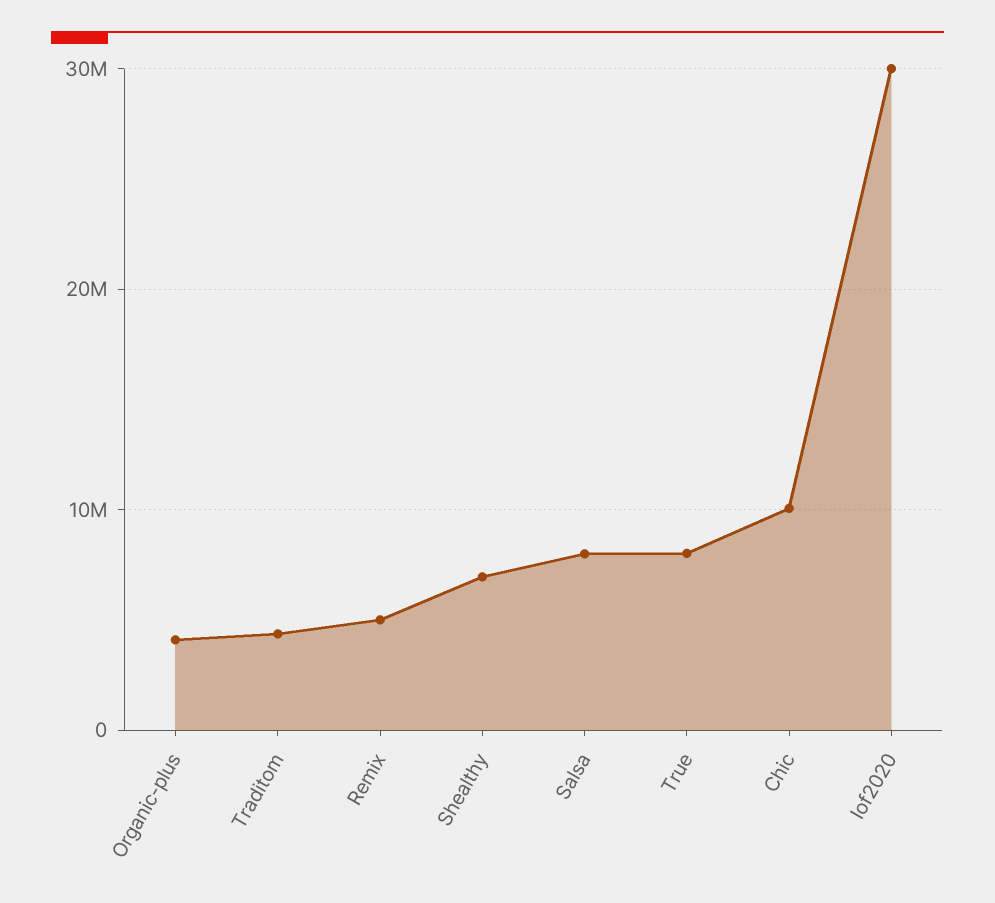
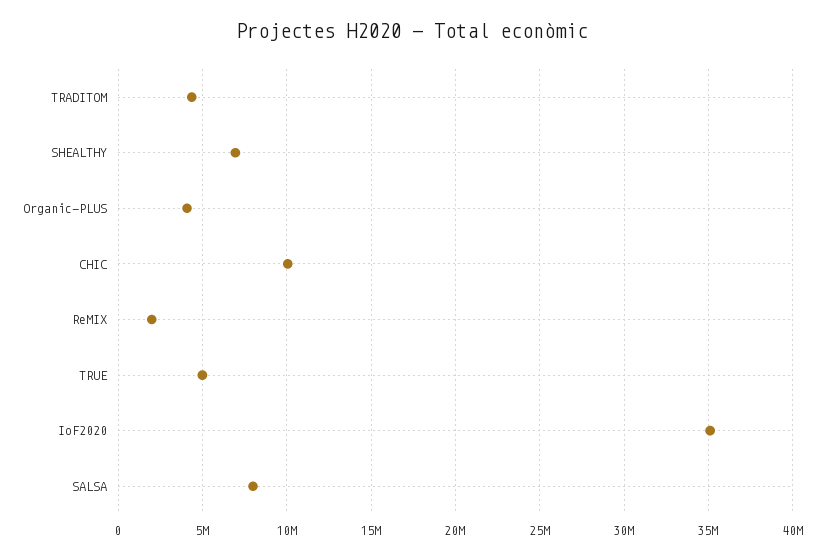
Remix: 5000000 -> 2000000
True: 8000000 -> 5000000
Iof2020: 30000000 -> 35000000

